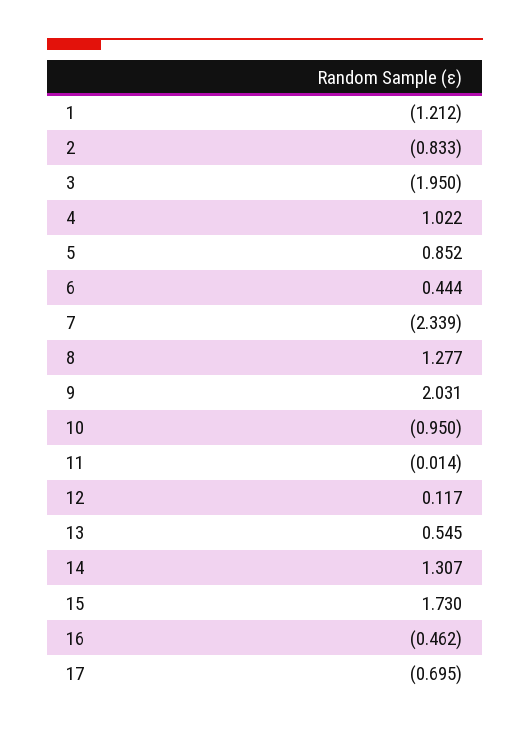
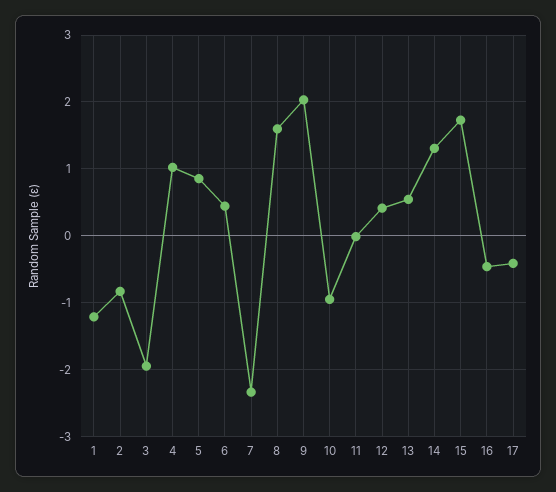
8: 1.277 -> 1.6
12: 0.117 -> 0.4
17: -0.695 -> -0.4

